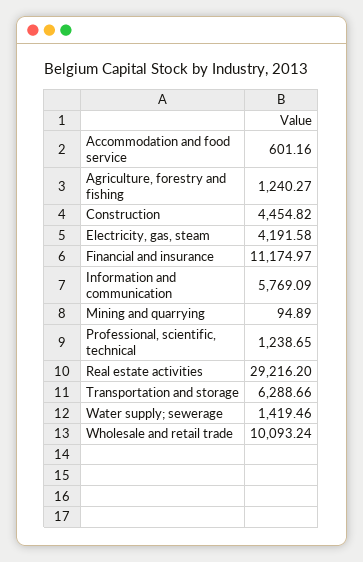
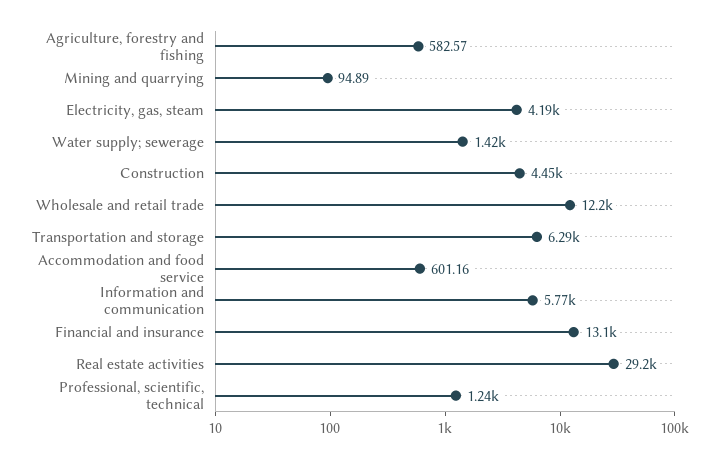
Agriculture, forestry and fishing: 1240.27 -> 582.57
Financial and insurance: 11174.97 -> 13100
Wholesale and retail trade: 10093.24 -> 12200

